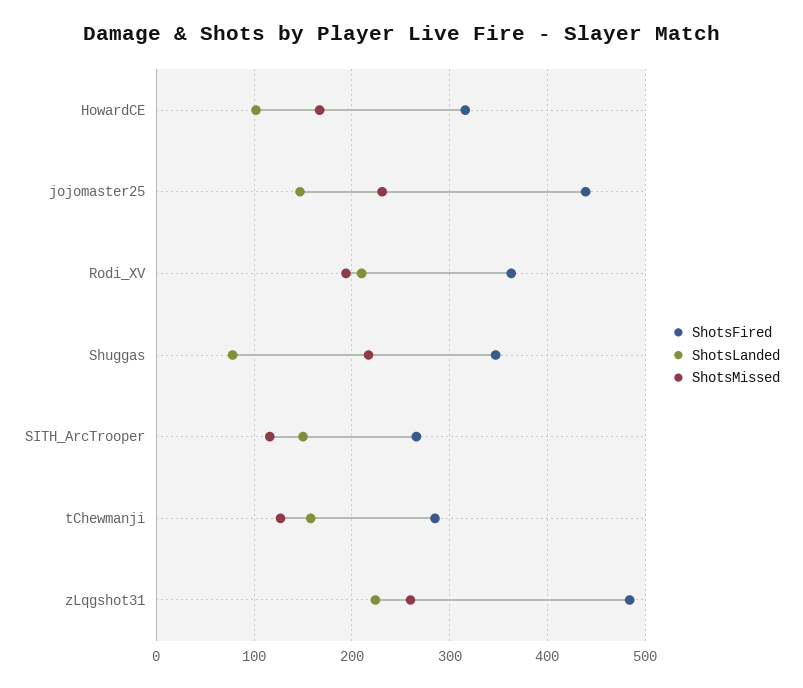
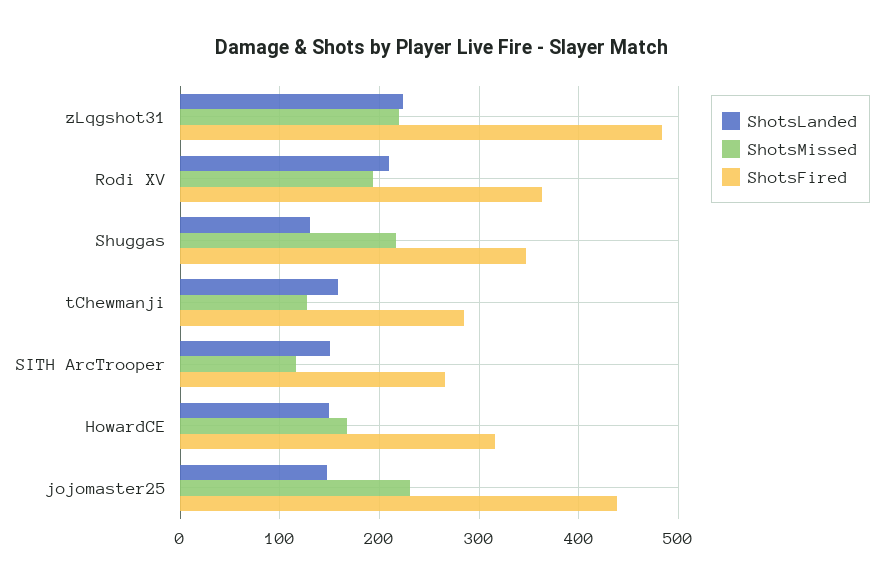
ShotsLanded, HowardCE: 100 -> 150
ShotsLanded, Shuggas: 80 -> 130
ShotsMissed, zLqgshot31: 260 -> 220

